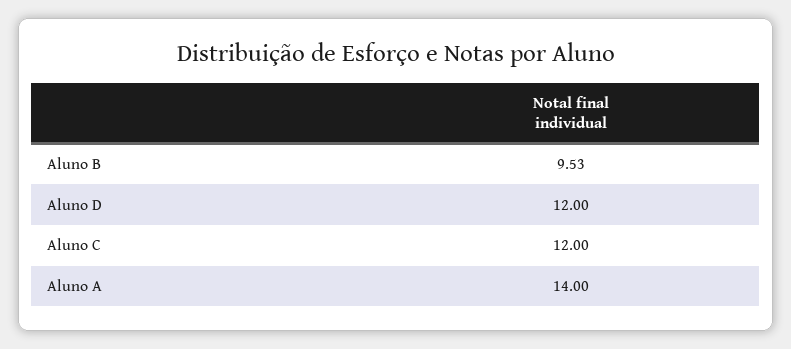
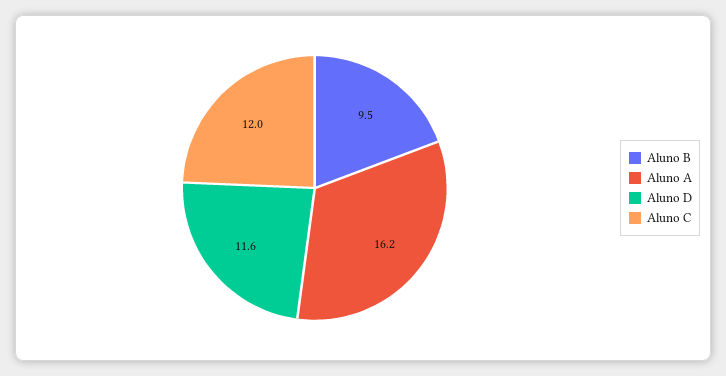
Aluno D: 12 -> 11.6
Aluno A: 14 -> 16.2

